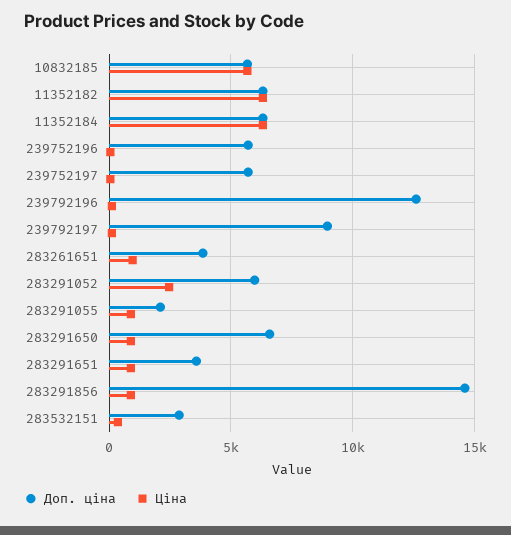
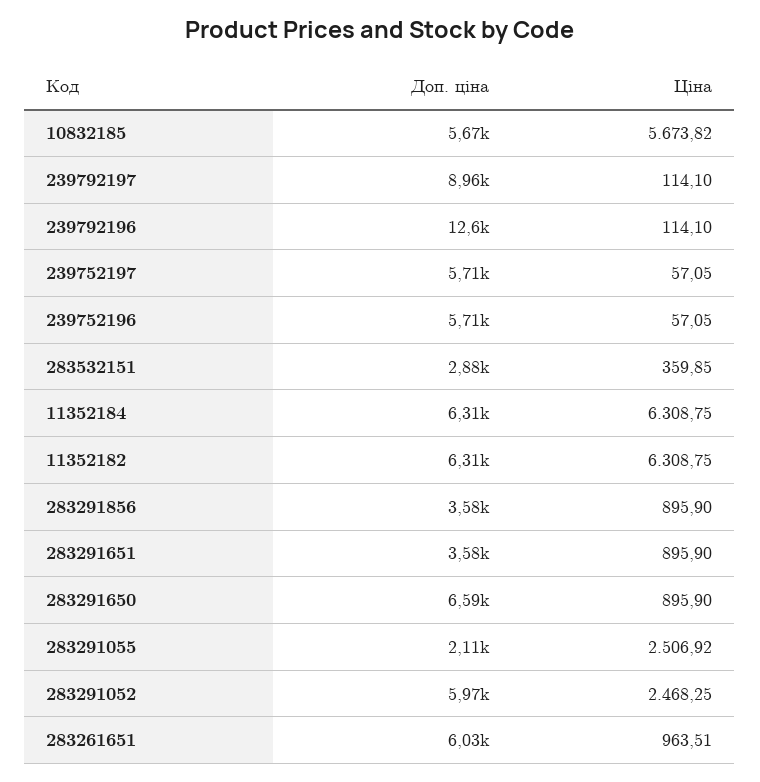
Доп. ціна, 283261651: 4000 -> 6030
Ціна, 283291055: 1000 -> 2506.92
Доп. ціна, 283291856: 14500 -> 3580

